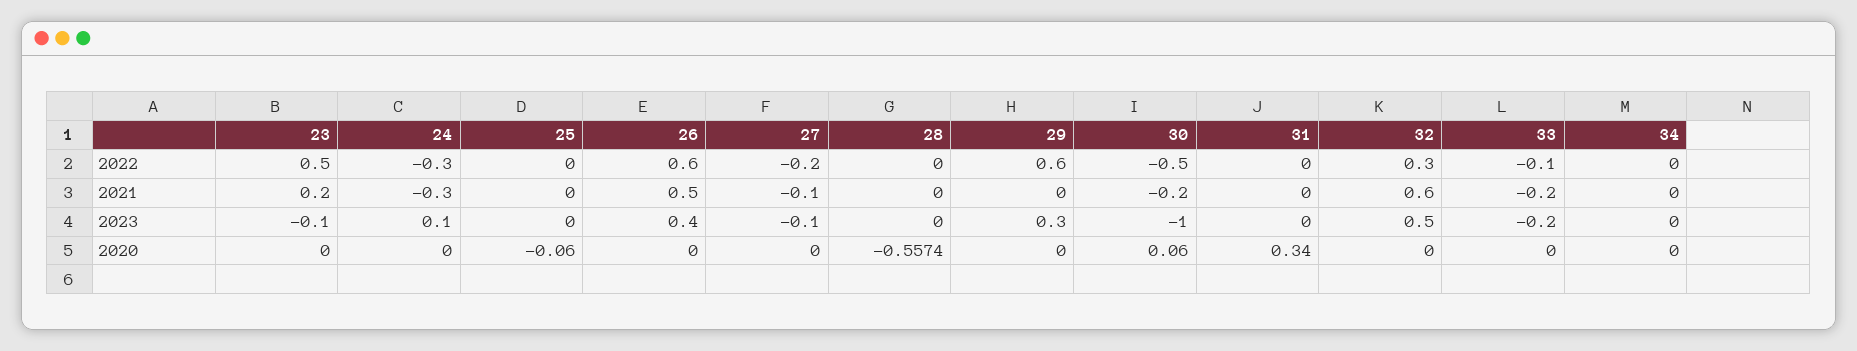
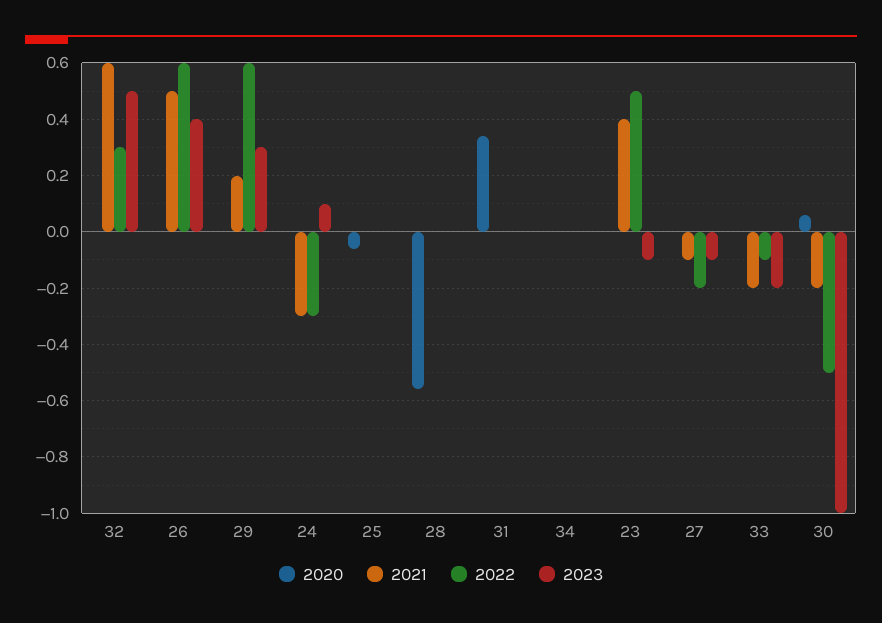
2021, 23: 0.2 -> 0.4
2021, 29: 0 -> 0.2

